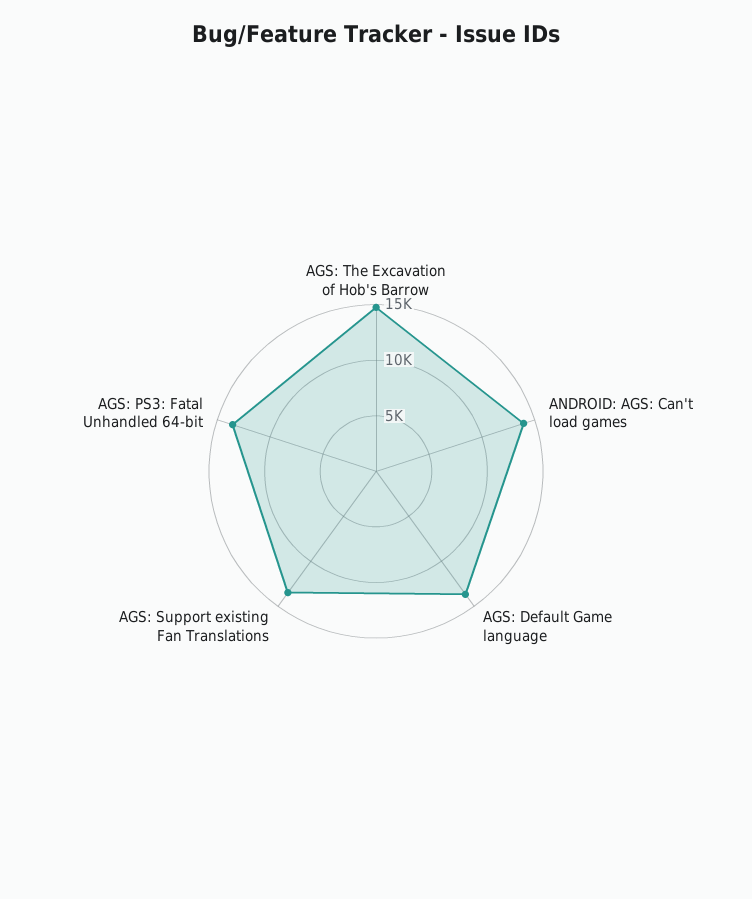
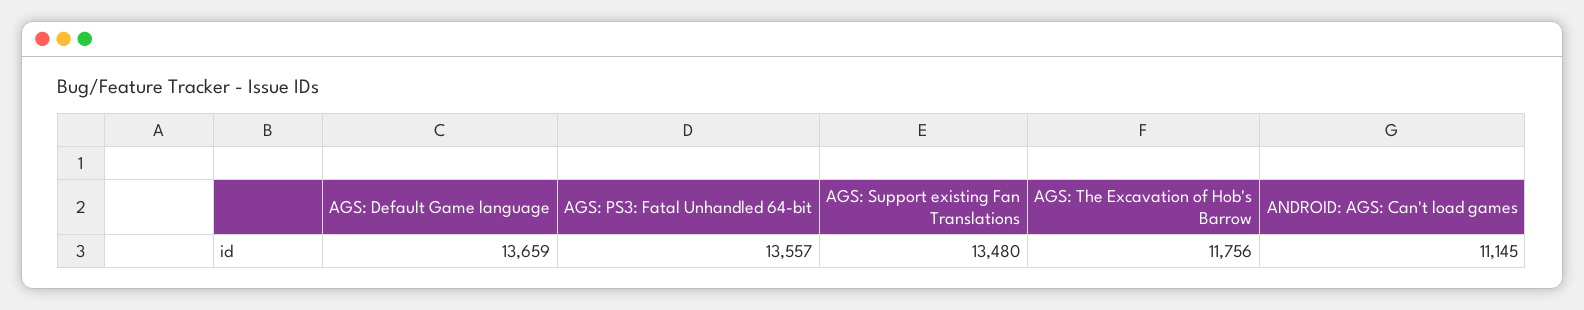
AGS: The Excavation of Hob's Barrow: 15000 -> 11756
ANDROID: AGS: Can't load games: 14000 -> 11145

